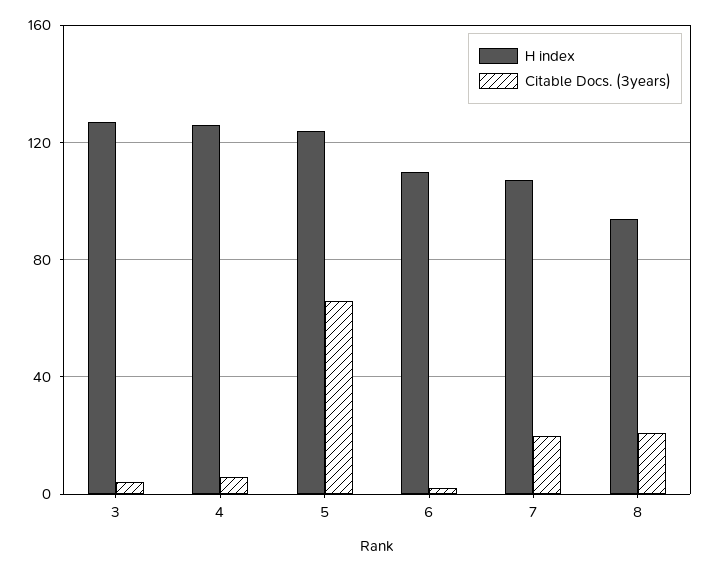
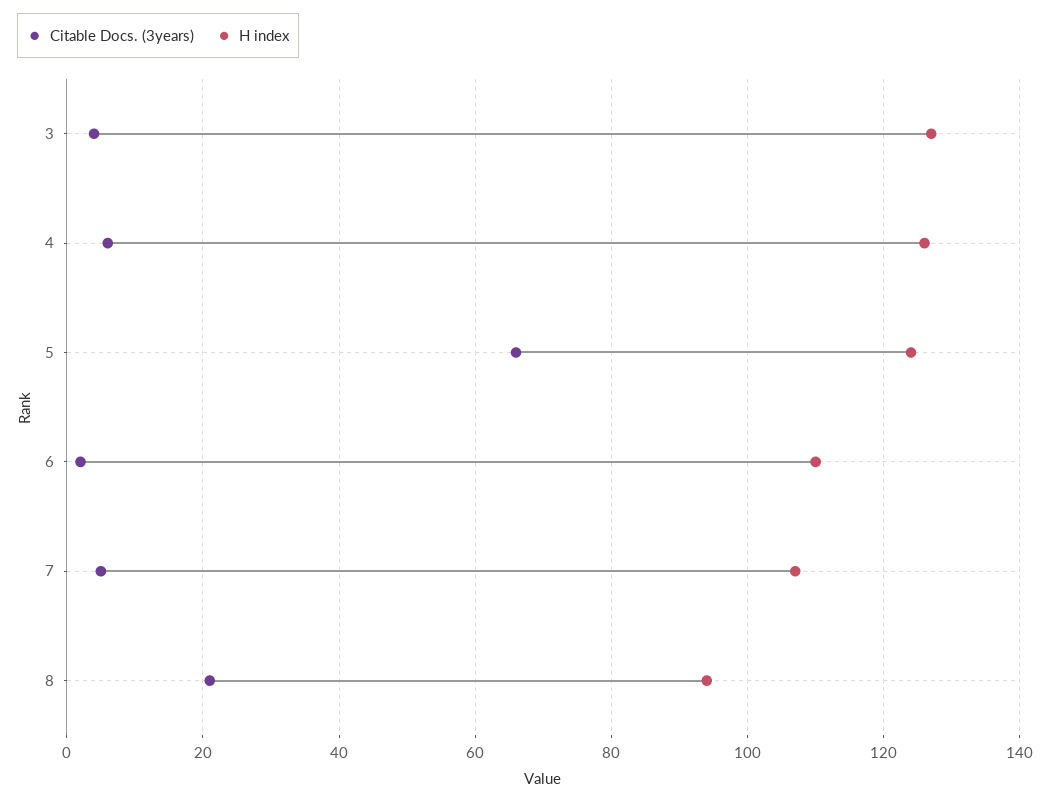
Citable Docs. (3years), 7: 20 -> 5

